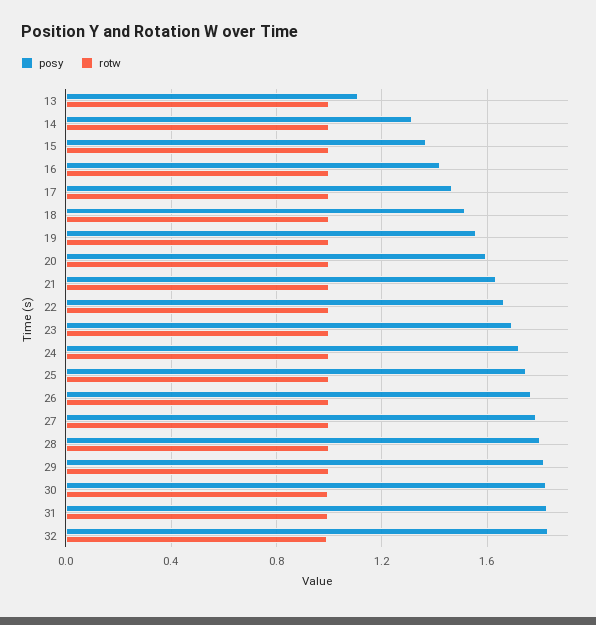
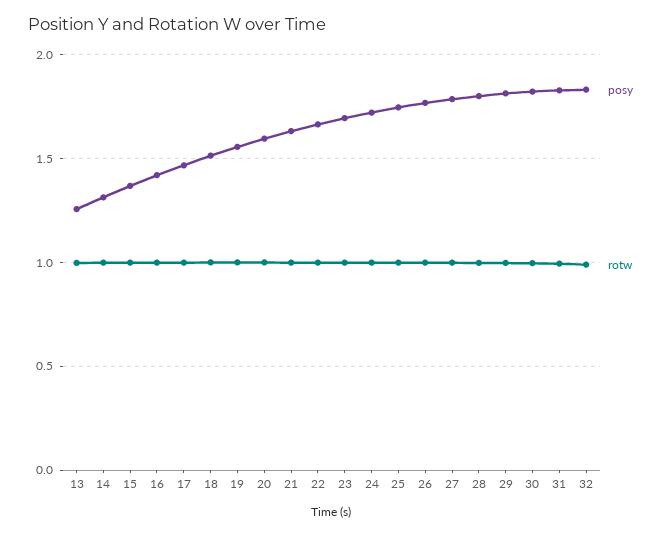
posy, 13: 1.1 -> 1.25

